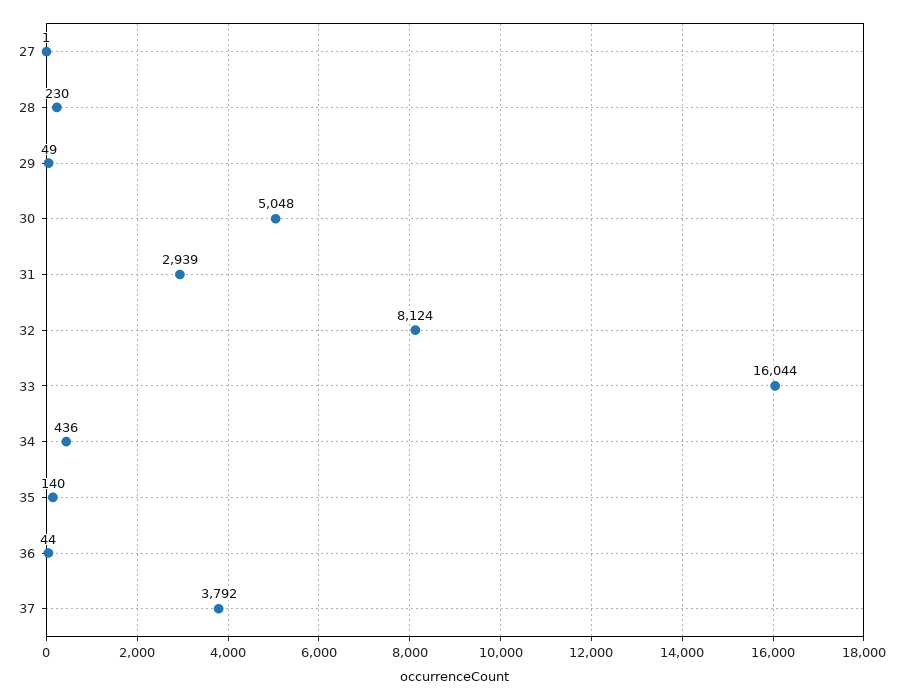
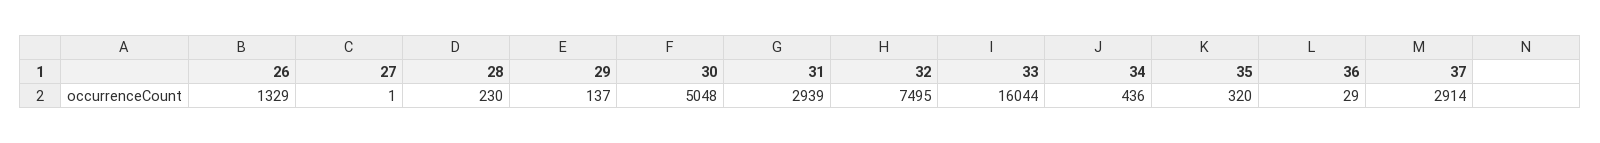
29: 49 -> 137
32: 8124 -> 7495
35: 140 -> 320
36: 44 -> 29
37: 3792 -> 2914
26: none -> 1329

